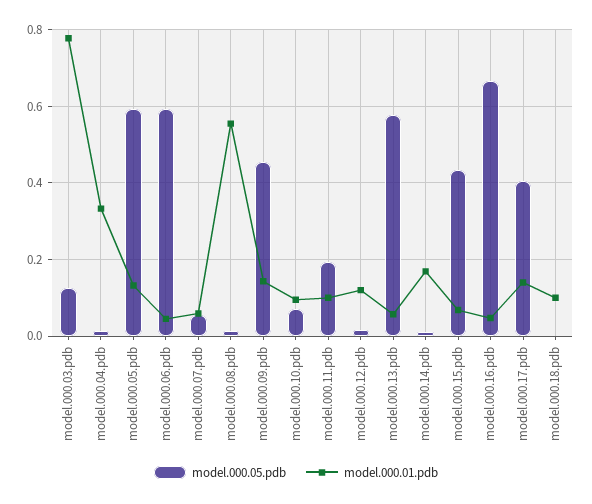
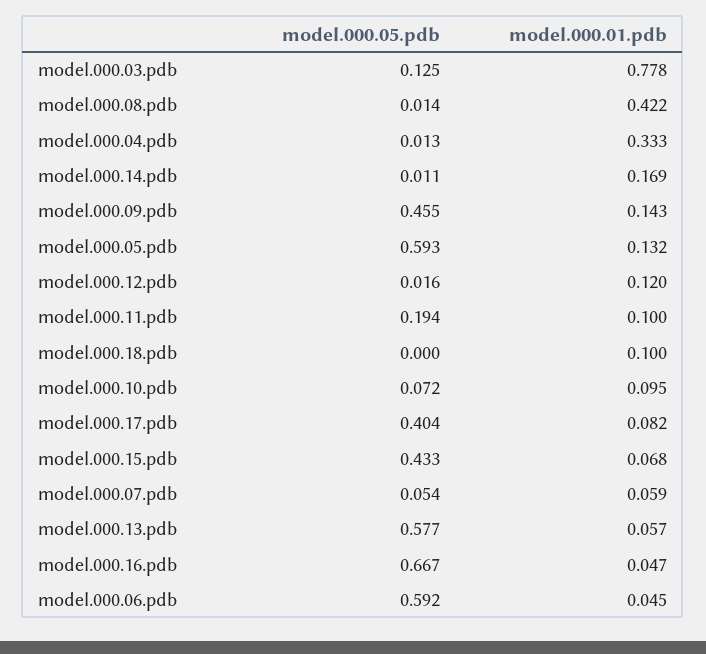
model.000.01.pdb, model.000.08.pdb: 0.56 -> 0.422
model.000.01.pdb, model.000.17.pdb: 0.14 -> 0.082

